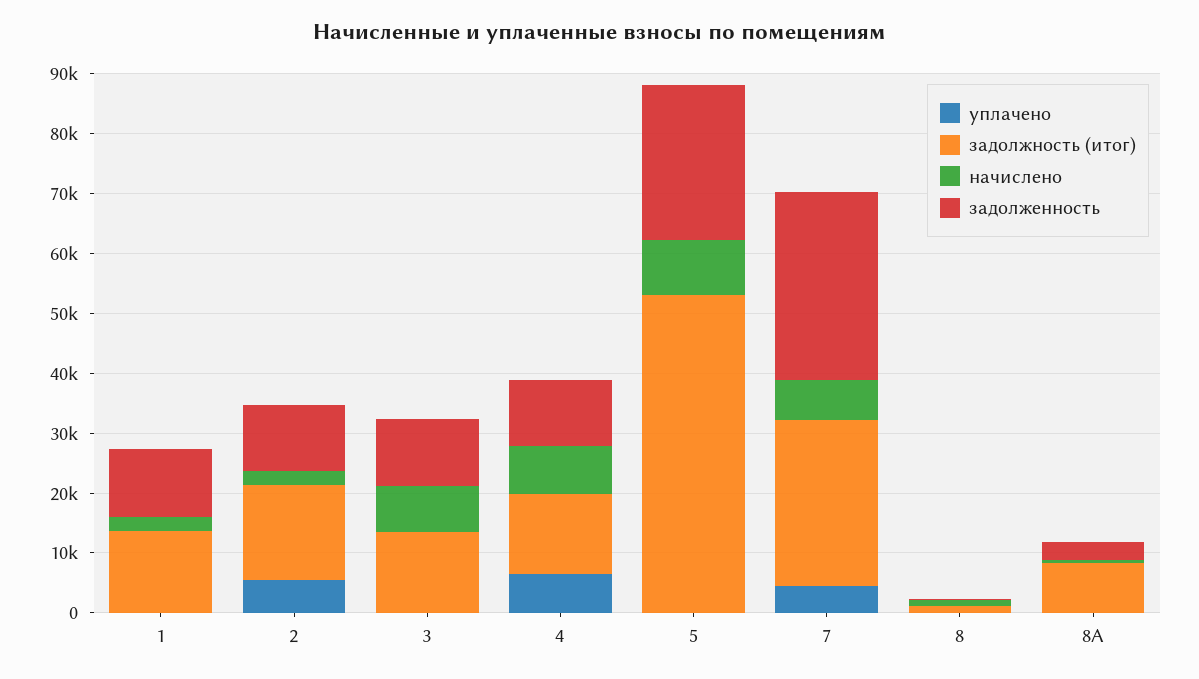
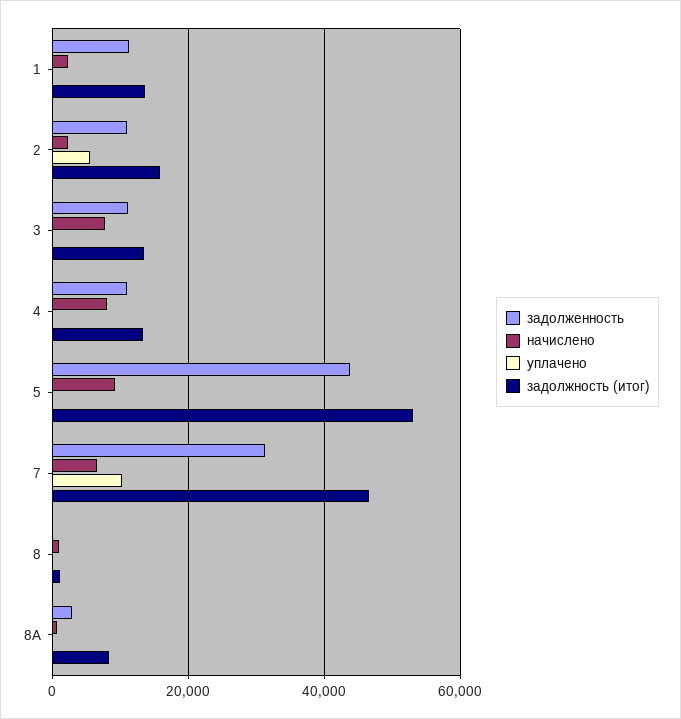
уплачено, 4: 6000 -> 0
задолженность, 5: 26000 -> 44000
уплачено, 7: 4000 -> 10000
задолжность (итог), 7: 28000 -> 46000

